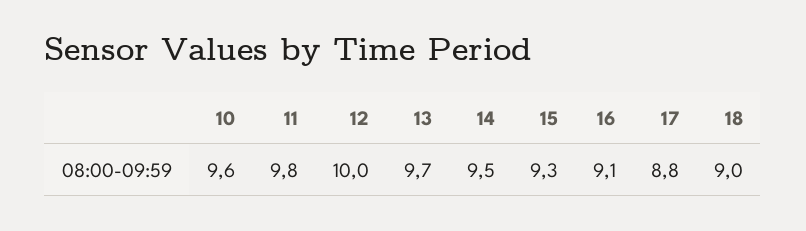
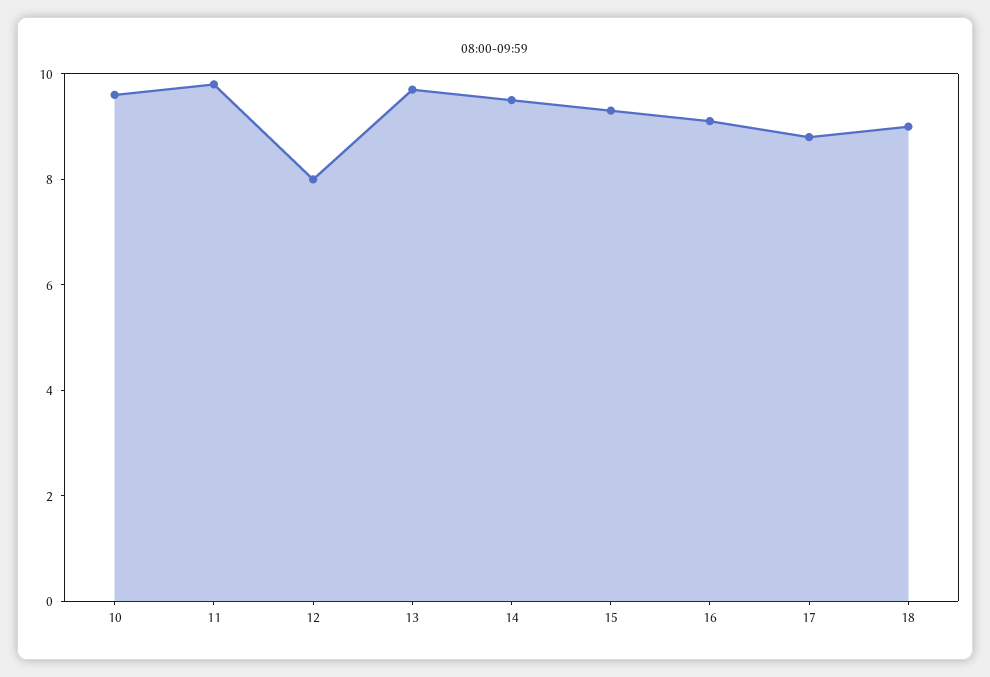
12: 10 -> 8

